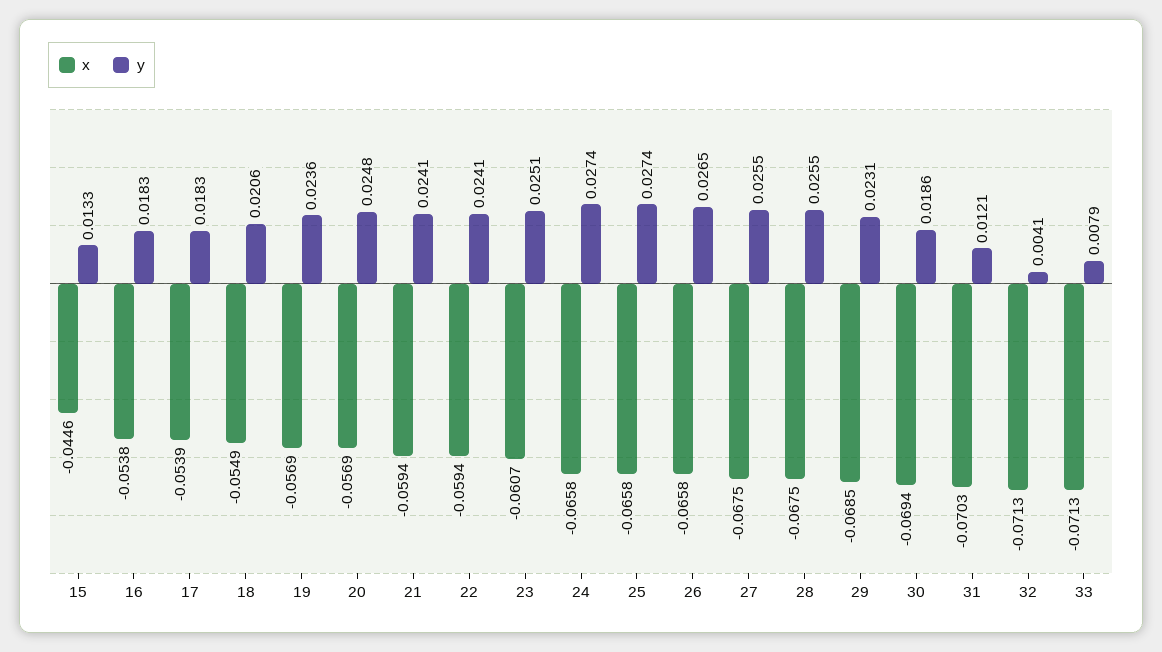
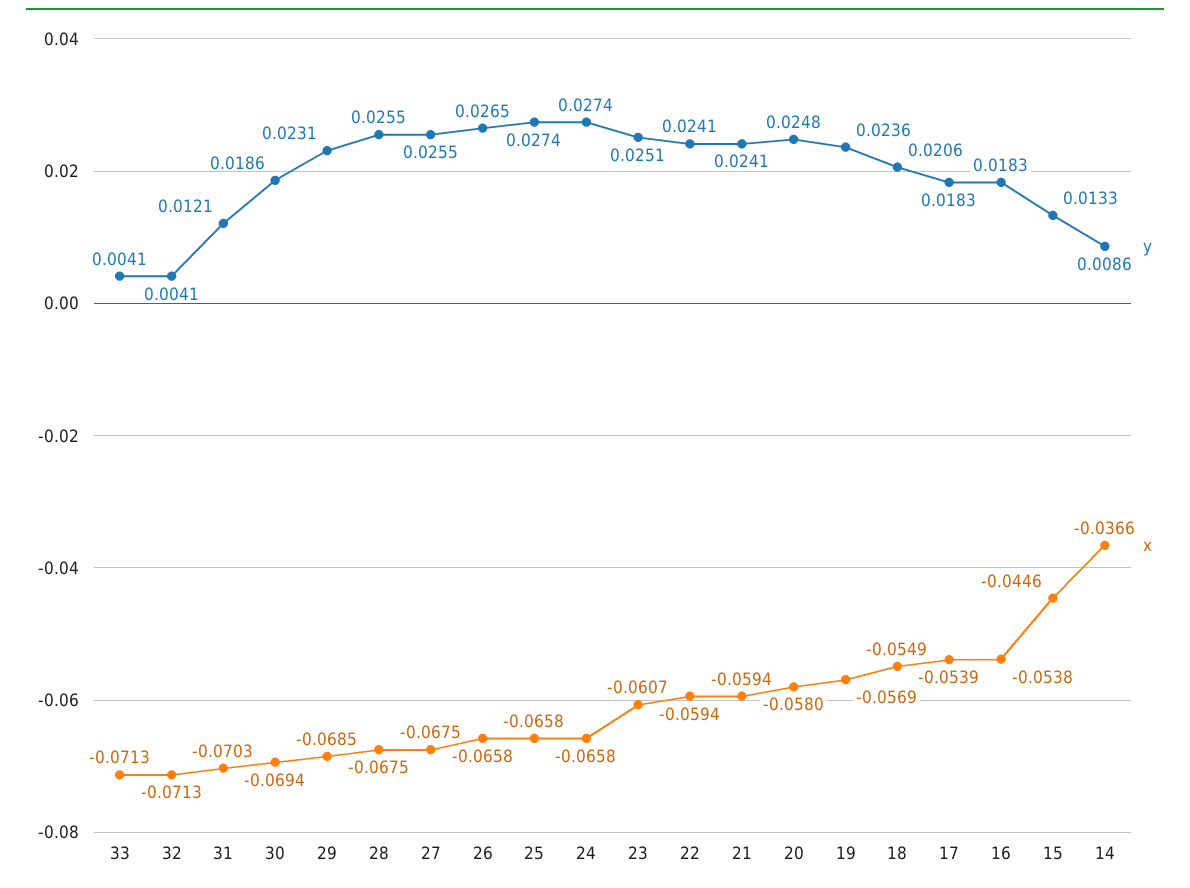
x, 20: -0.0569 -> -0.058
y, 33: 0.0079 -> 0.0041
y, 14: none -> 0.0086
x, 14: none -> -0.0366

